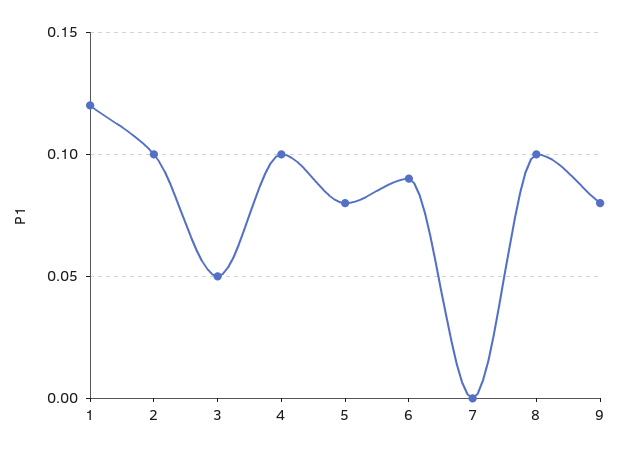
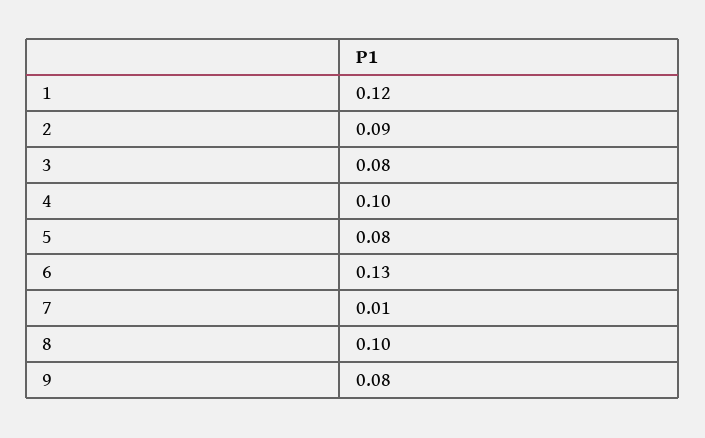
2: 0.1 -> 0.09
3: 0.05 -> 0.08
6: 0.09 -> 0.13
7: 0 -> 0.01

